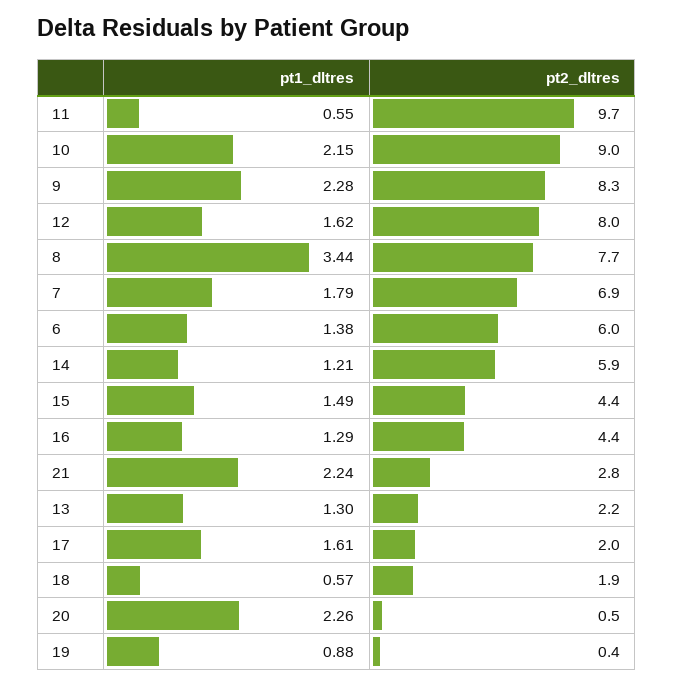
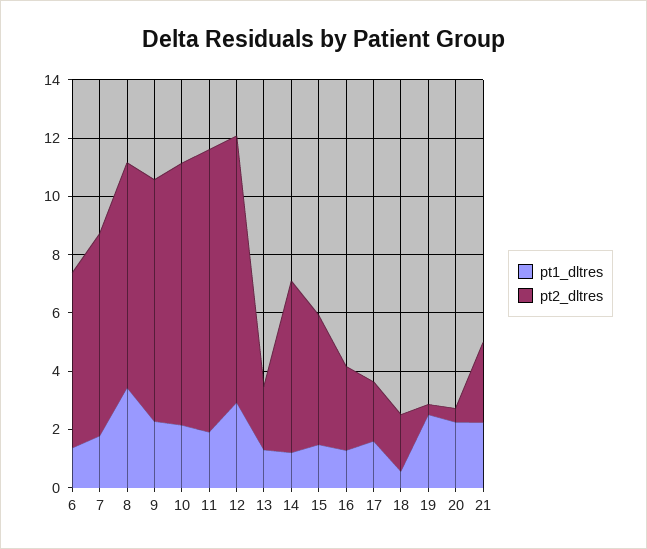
pt1_dltres, 11: 0.55 -> 2
pt1_dltres, 12: 1.62 -> 3
pt2_dltres, 12: 8 -> 9
pt2_dltres, 16: 4.4 -> 3
pt1_dltres, 19: 0.88 -> 2.5

